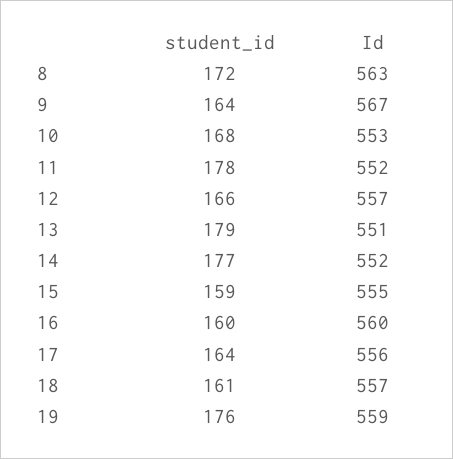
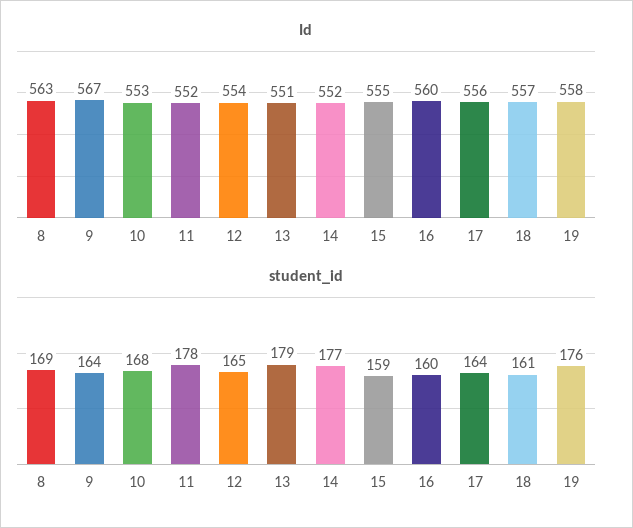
student_id, 8: 172 -> 169
student_id, 12: 166 -> 165
Id, 12: 557 -> 554
Id, 19: 559 -> 558

